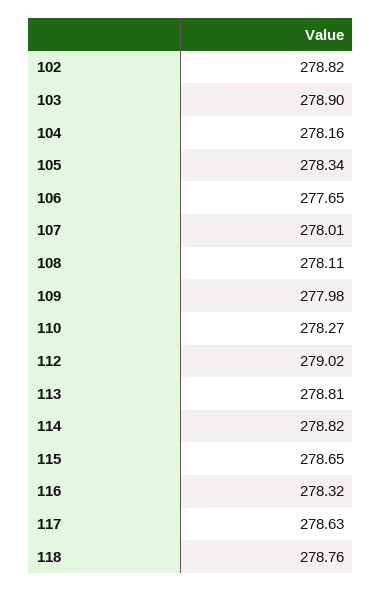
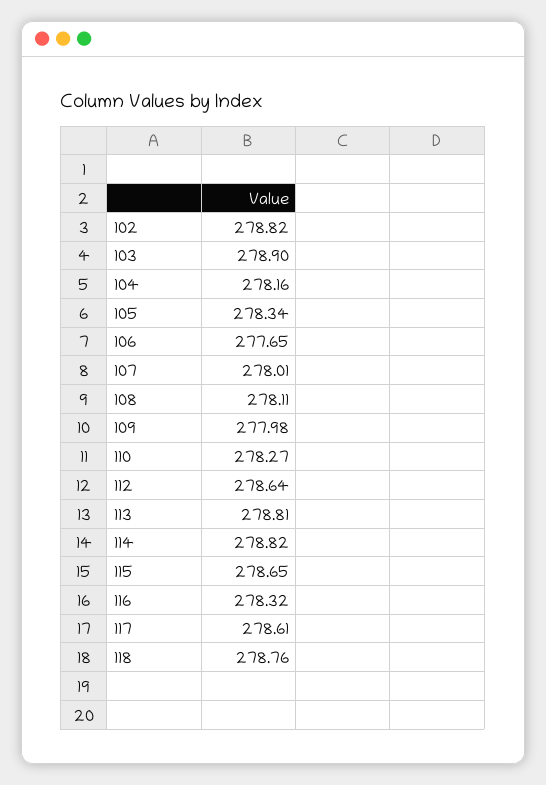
112: 279.02 -> 278.64
117: 278.63 -> 278.61

